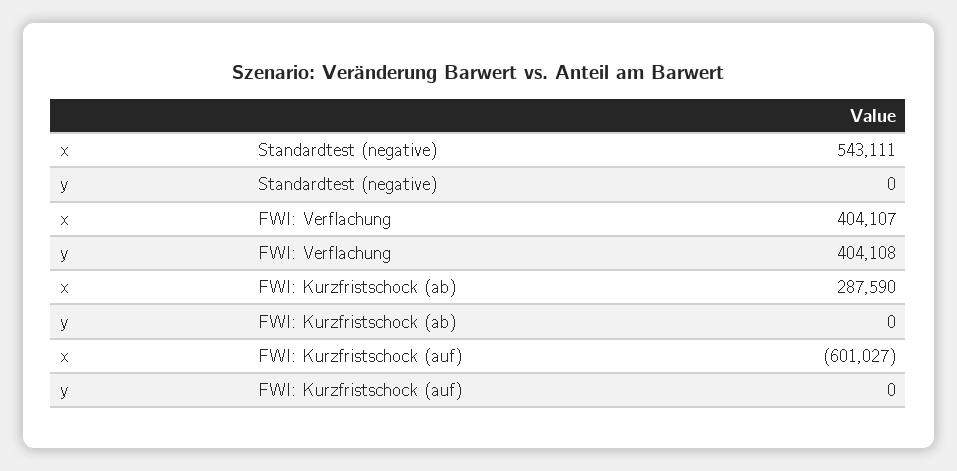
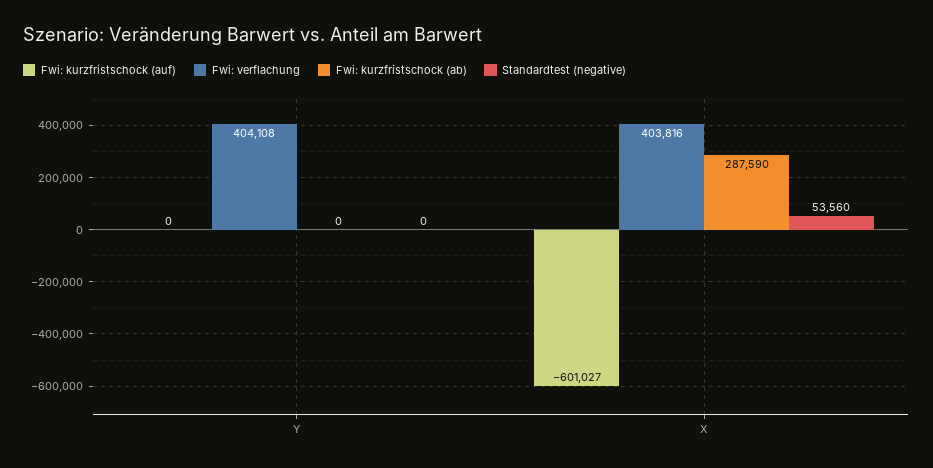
Standardtest (negative), x: 543111 -> 53560
FWI: Verflachung, x: 404107 -> 403816

